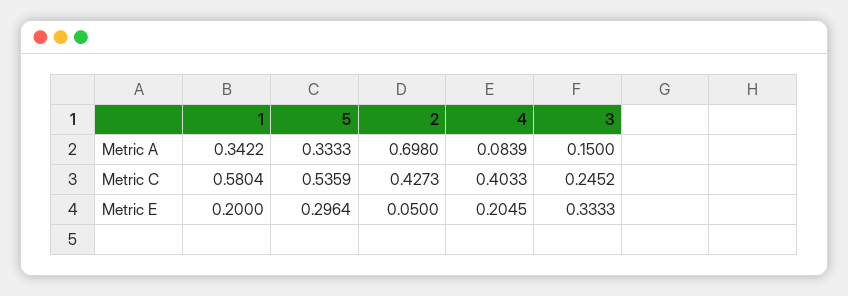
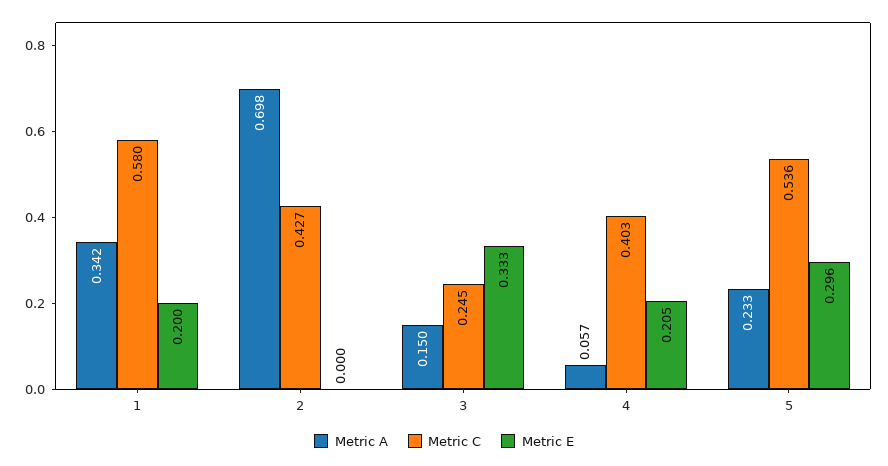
Metric A, 5: 0.3333 -> 0.233
Metric A, 4: 0.0839 -> 0.057
Metric E, 2: 0.05 -> 0

